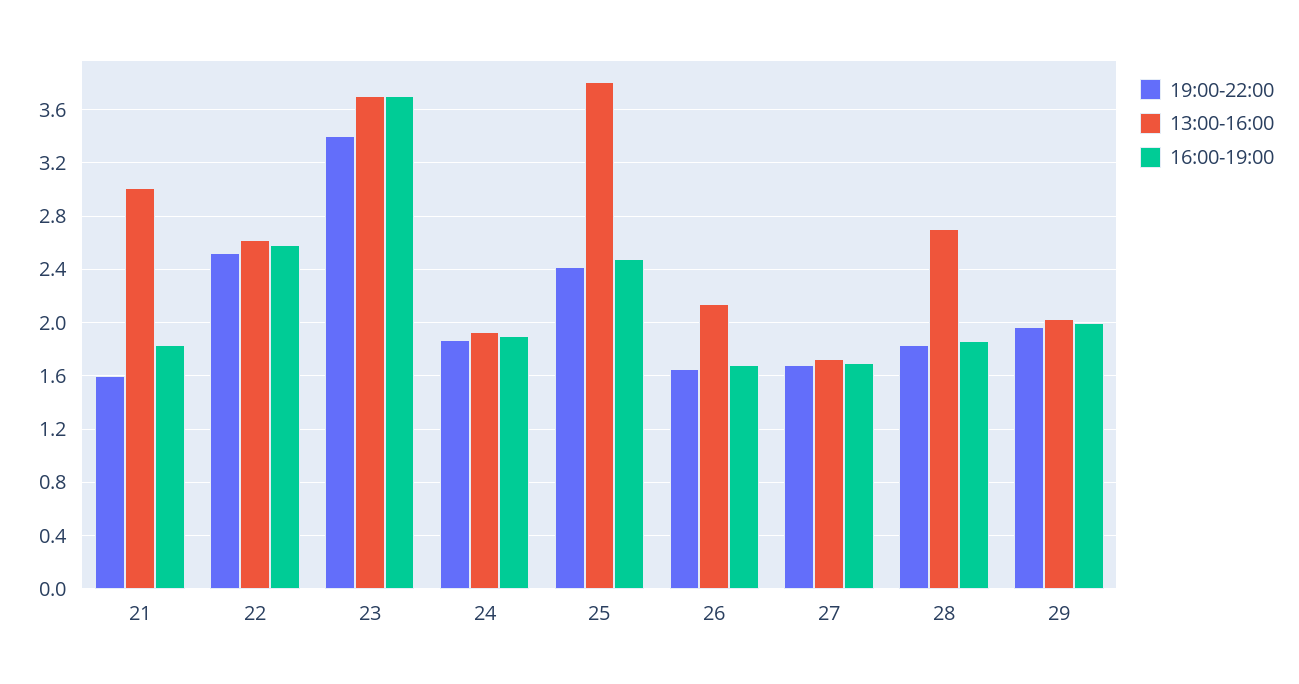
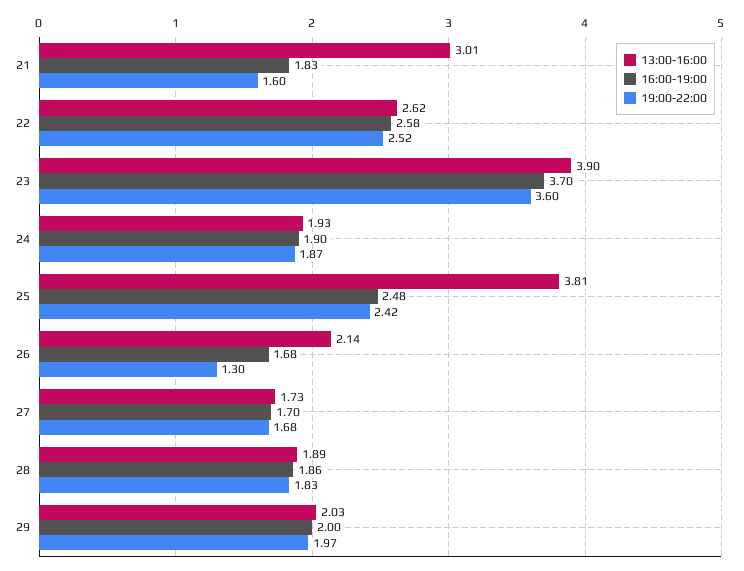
19:00-22:00, 23: 3.4 -> 3.6
13:00-16:00, 23: 3.7 -> 3.9
19:00-22:00, 26: 1.65 -> 1.3
13:00-16:00, 28: 2.7 -> 1.89

